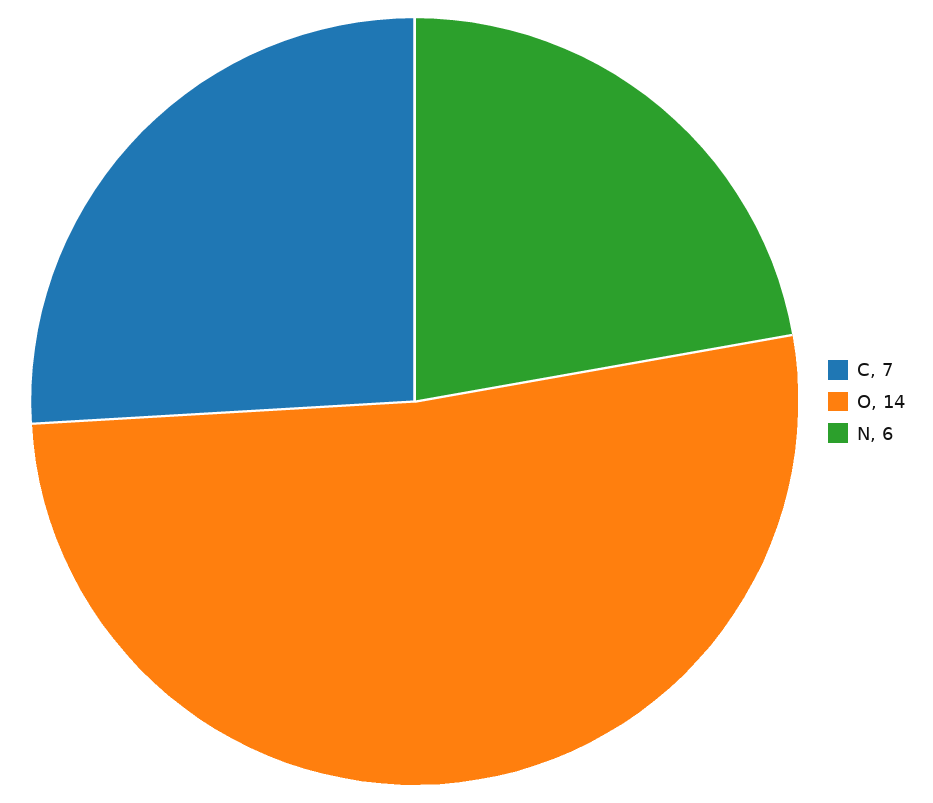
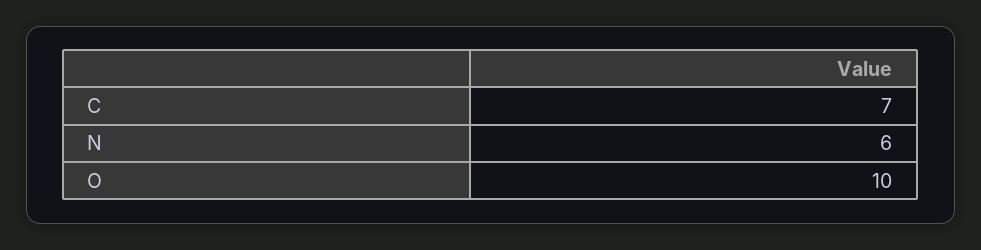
O: 14 -> 10

